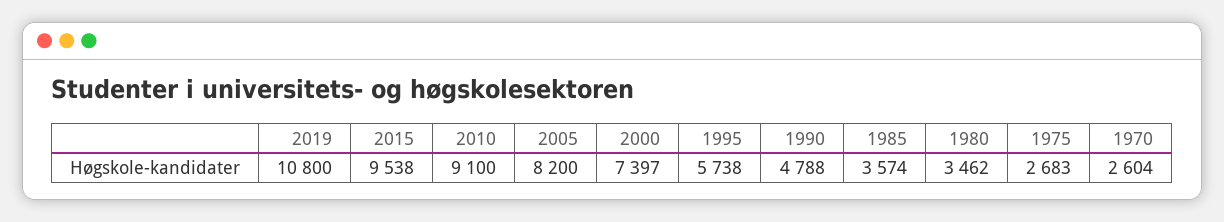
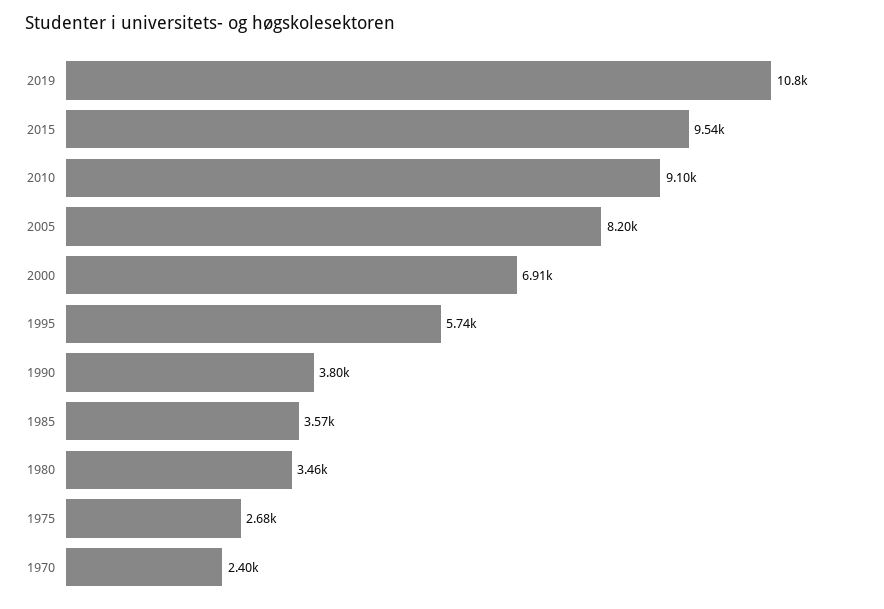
2000: 7397 -> 6910
1990: 4788 -> 3800
1970: 2604 -> 2400

